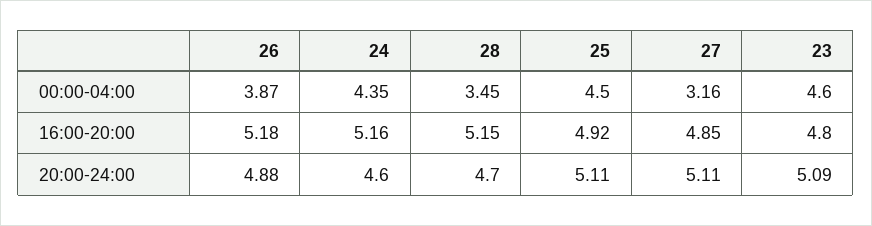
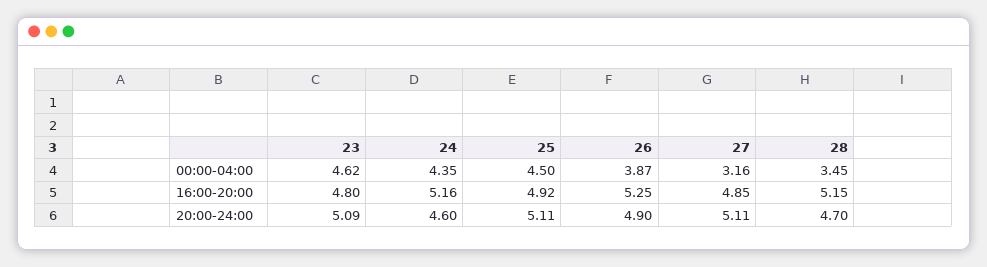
23, 00:00-04:00: 4.6 -> 4.62
26, 16:00-20:00: 5.18 -> 5.25
26, 20:00-24:00: 4.88 -> 4.9

